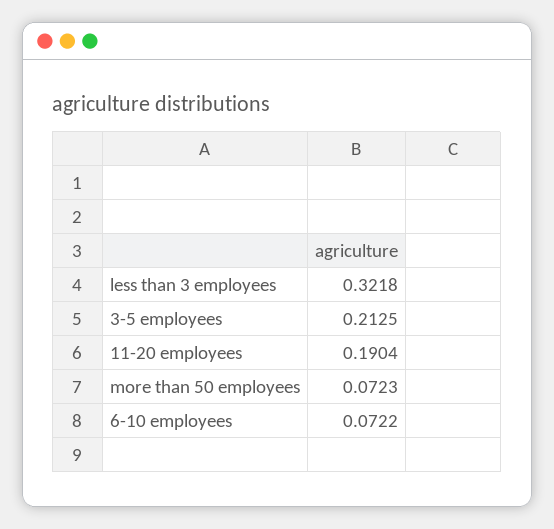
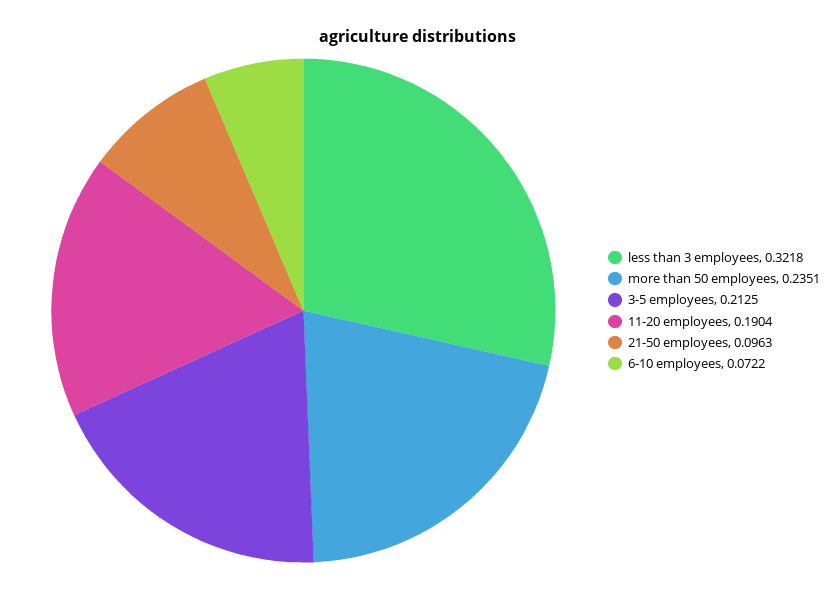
more than 50 employees: 0.0723 -> 0.2351
21-50 employees: none -> 0.0963

